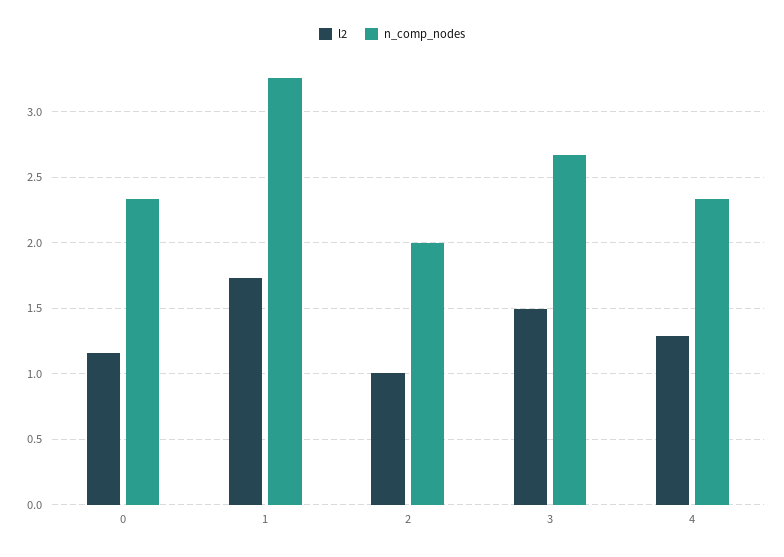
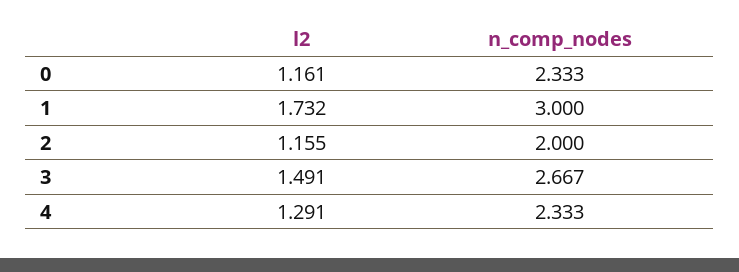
n_comp_nodes, 1: 3.25 -> 3
l2, 2: 1 -> 1.155

